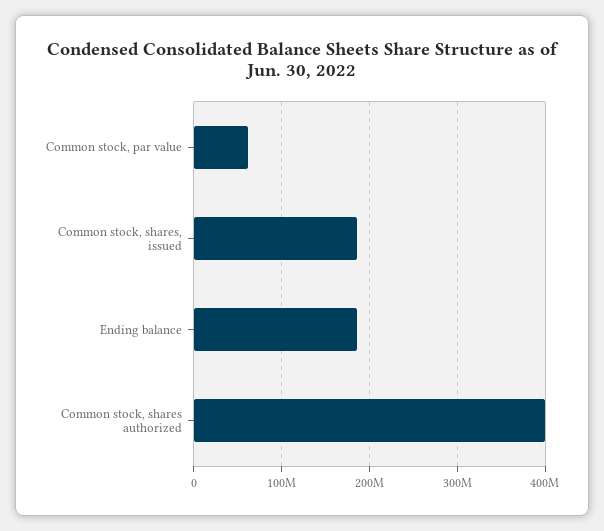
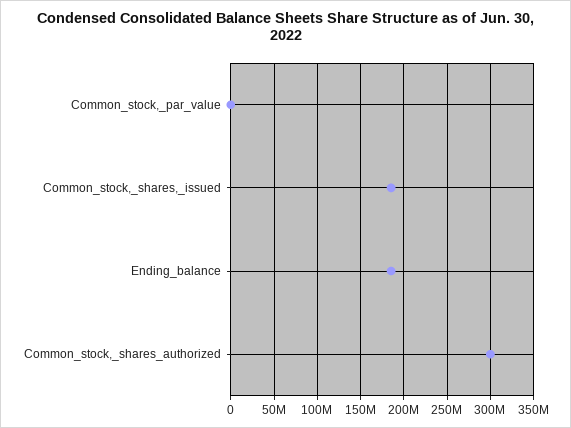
Common stock, par value: 60000000 -> 0
Common stock, shares authorized: 400000000 -> 300000000

